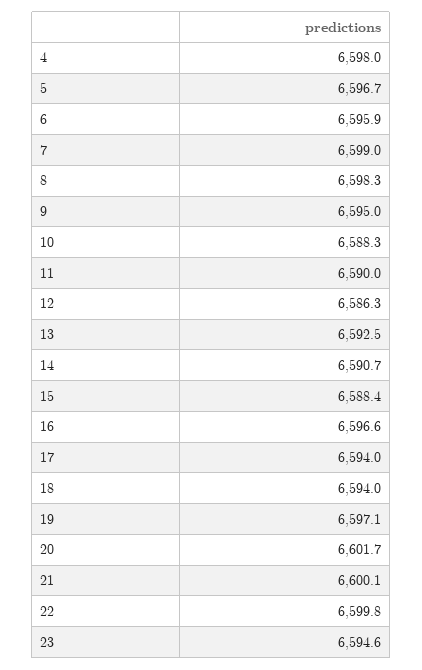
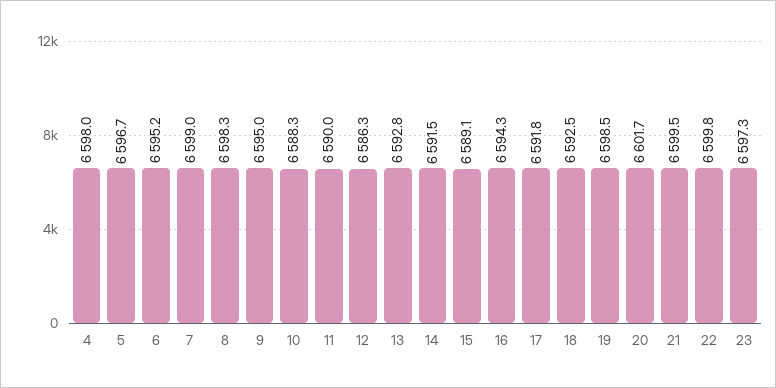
6: 6595.9 -> 6595.2
13: 6592.5 -> 6592.8
14: 6590.7 -> 6591.5
15: 6588.4 -> 6589.1
16: 6596.6 -> 6594.3
17: 6594 -> 6591.8
18: 6594 -> 6592.5
19: 6597.1 -> 6598.5
21: 6600.1 -> 6599.5
23: 6594.6 -> 6597.3

